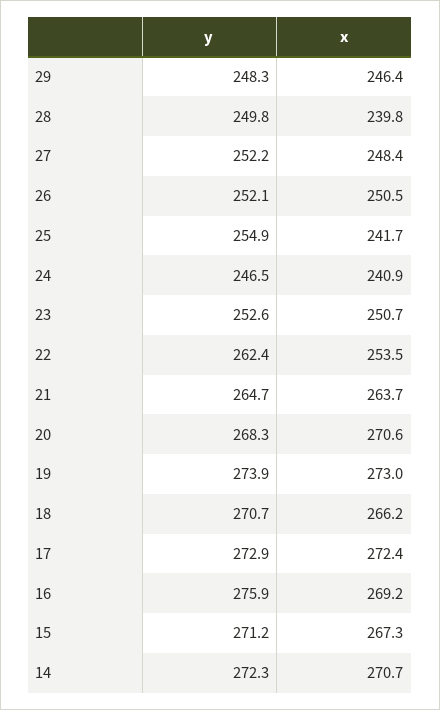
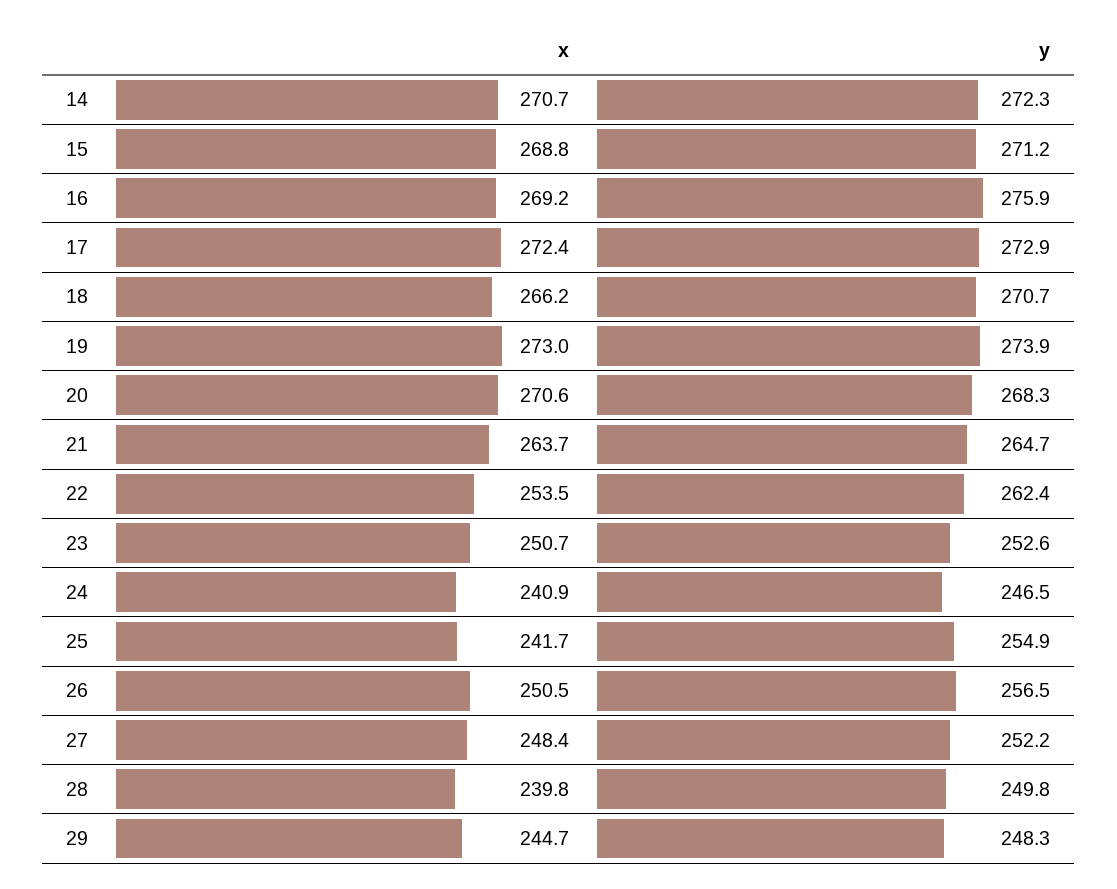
x, 29: 246.4 -> 244.7
y, 26: 252.1 -> 256.5
x, 15: 267.3 -> 268.8

